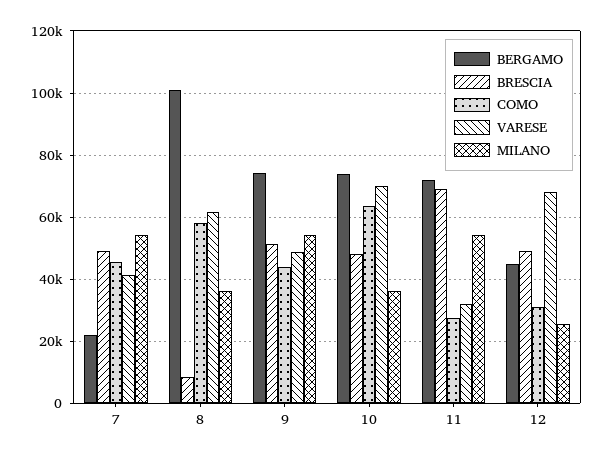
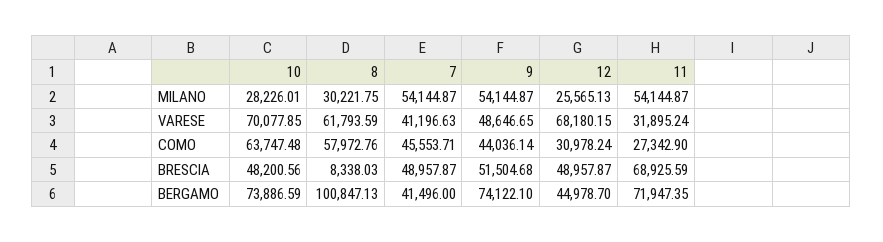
BERGAMO, 7: 22000 -> 41496
MILANO, 8: 36000 -> 30221.75
MILANO, 10: 36000 -> 28226.01

